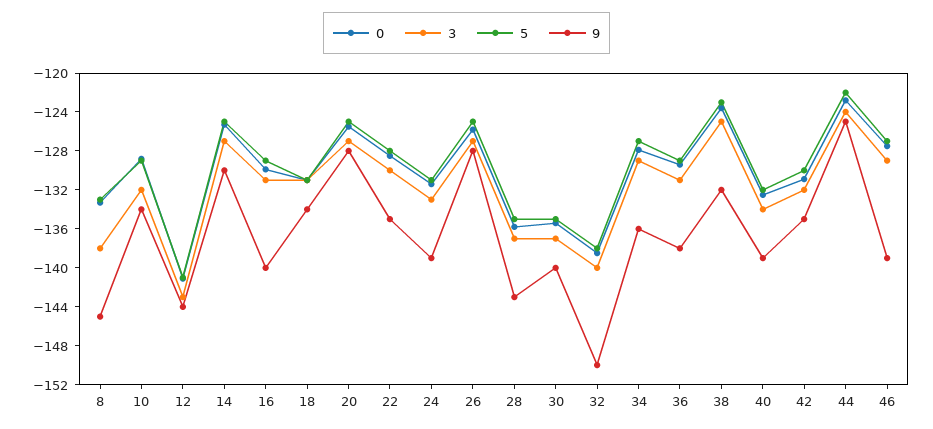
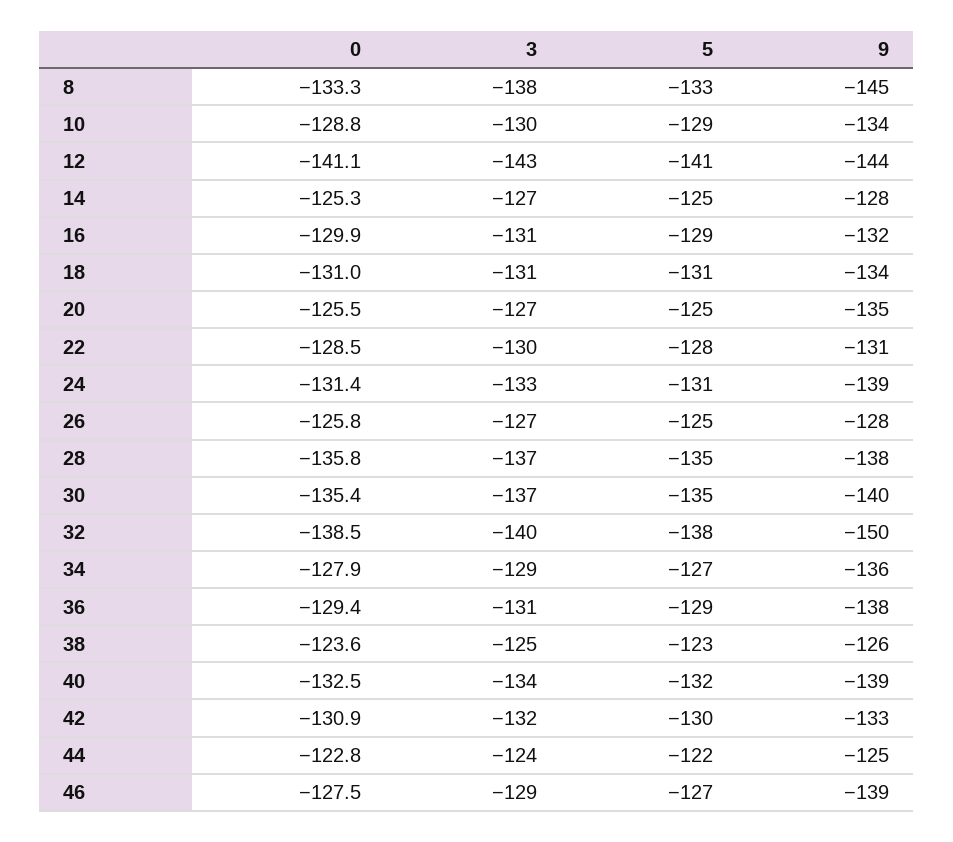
3, 10: -132 -> -130
9, 14: -130 -> -128
9, 16: -140 -> -132
9, 20: -128 -> -135
9, 22: -135 -> -131
9, 28: -143 -> -138
9, 38: -132 -> -126
9, 42: -135 -> -133

